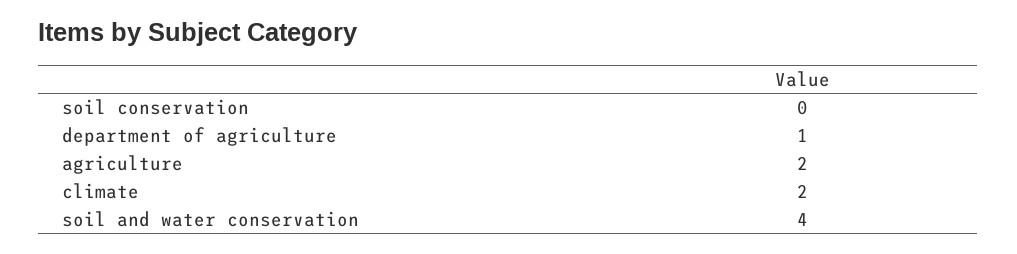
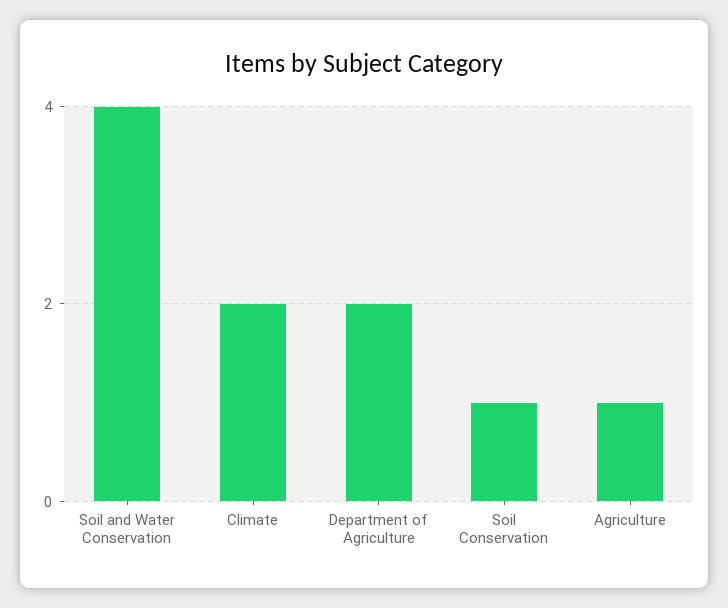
soil conservation: 0 -> 1
department of agriculture: 1 -> 2
agriculture: 2 -> 1

